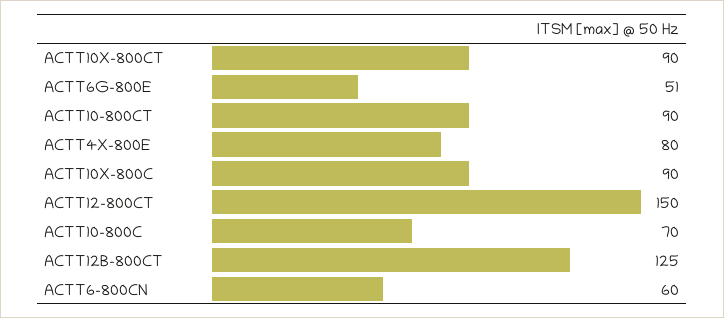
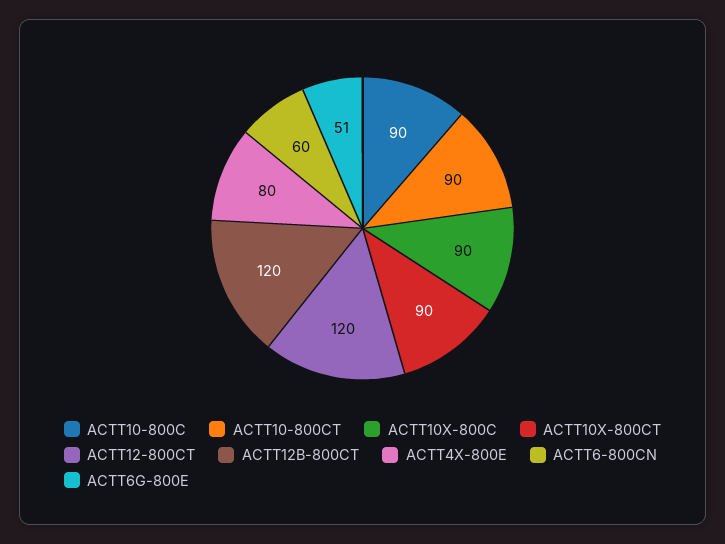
ACTT12-800CT: 150 -> 120
ACTT10-800C: 70 -> 90
ACTT12B-800CT: 125 -> 120

